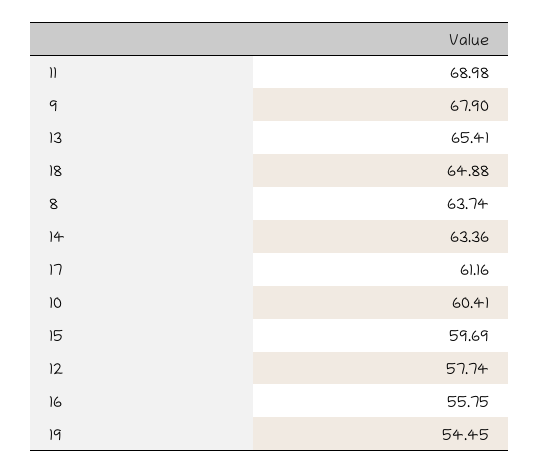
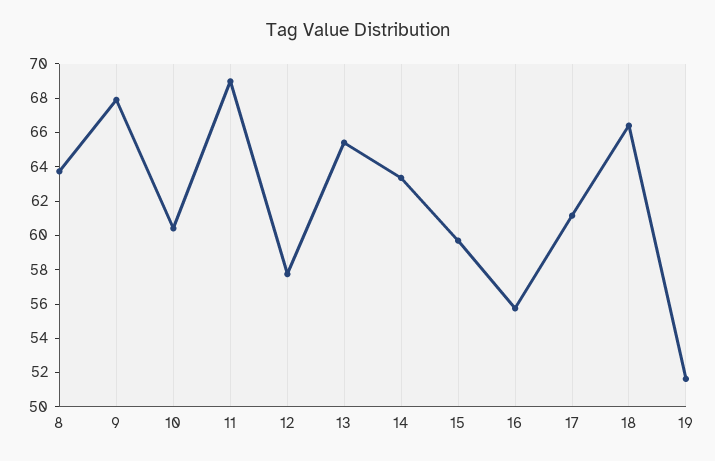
18: 64.88 -> 66.5
19: 54.45 -> 51.5

